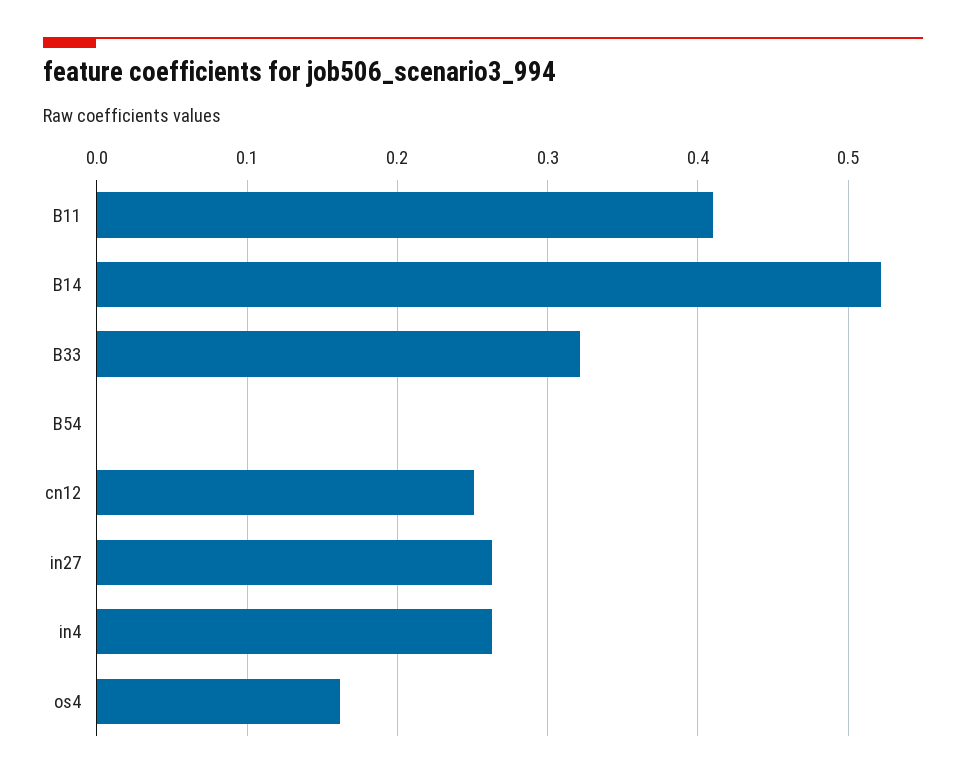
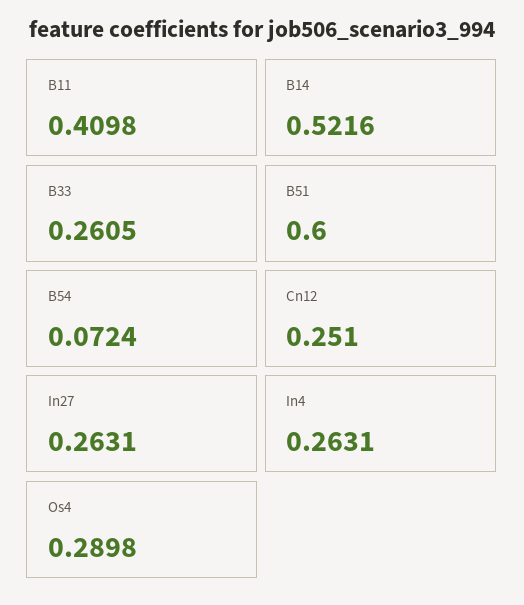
B33: 0.32 -> 0.2605
B54: 0 -> 0.0724
os4: 0.16 -> 0.2898
B51: none -> 0.6

